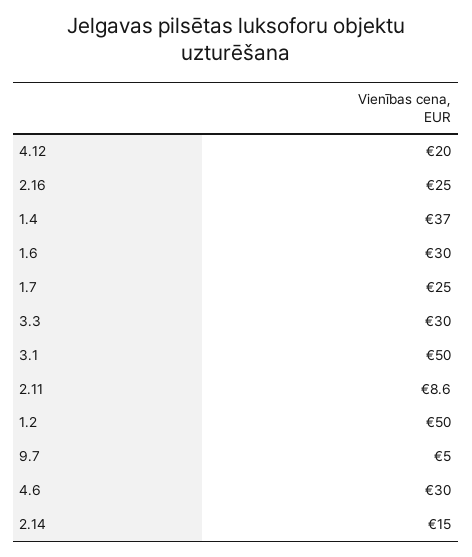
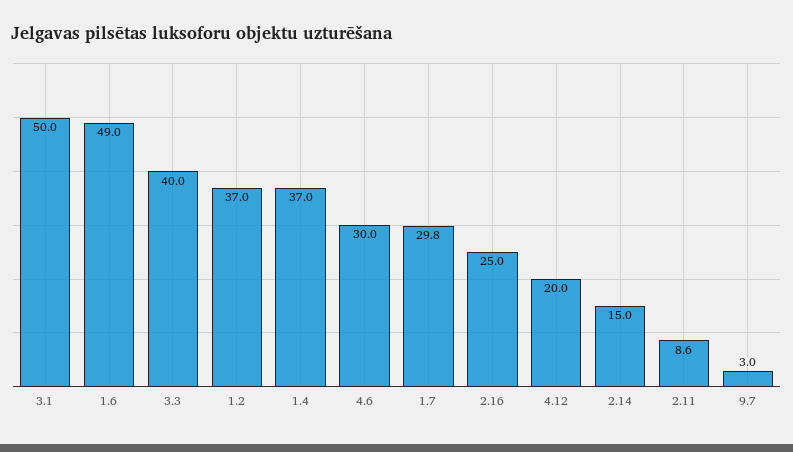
1.6: 30 -> 49
1.7: 25 -> 29.8
3.3: 30 -> 40
1.2: 50 -> 37
9.7: 5 -> 3

